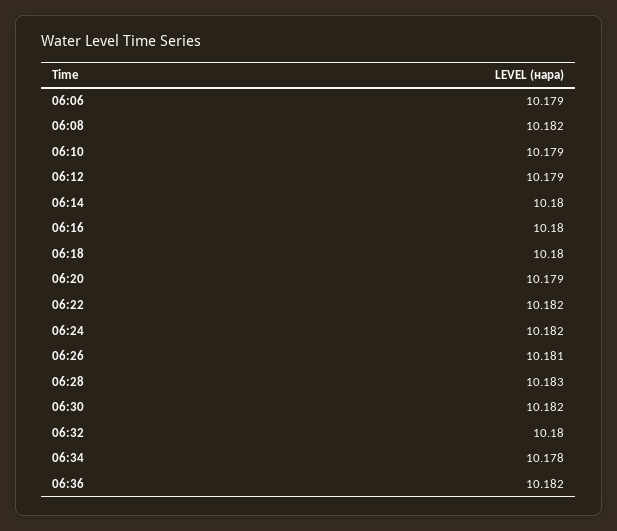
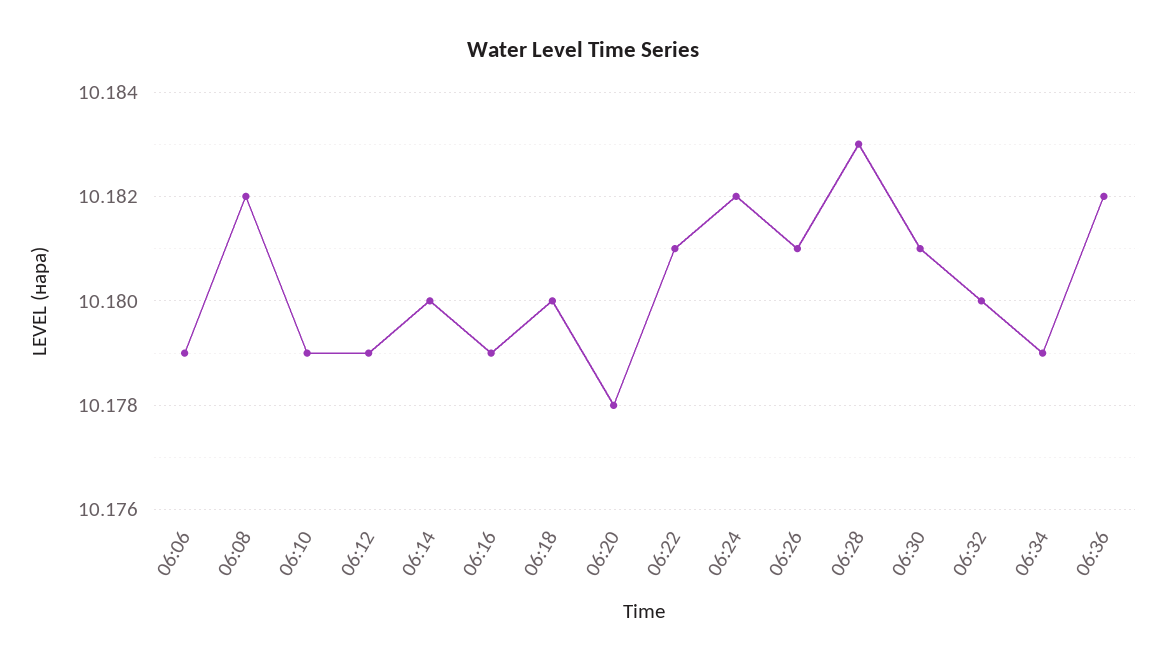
06:16: 10.18 -> 10.179
06:20: 10.179 -> 10.178
06:22: 10.182 -> 10.181
06:30: 10.182 -> 10.181
06:34: 10.178 -> 10.179

